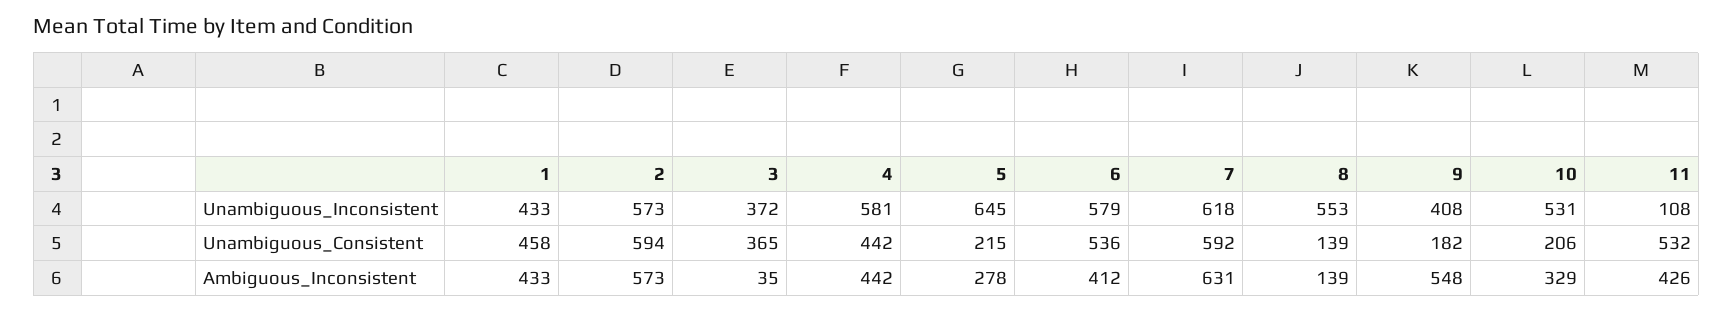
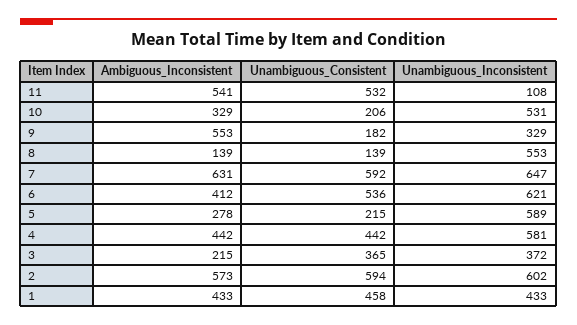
2, Unambiguous_Inconsistent: 573 -> 602
5, Unambiguous_Inconsistent: 645 -> 589
6, Unambiguous_Inconsistent: 579 -> 621
7, Unambiguous_Inconsistent: 618 -> 647
9, Unambiguous_Inconsistent: 408 -> 329
3, Ambiguous_Inconsistent: 35 -> 215
9, Ambiguous_Inconsistent: 548 -> 553
11, Ambiguous_Inconsistent: 426 -> 541

